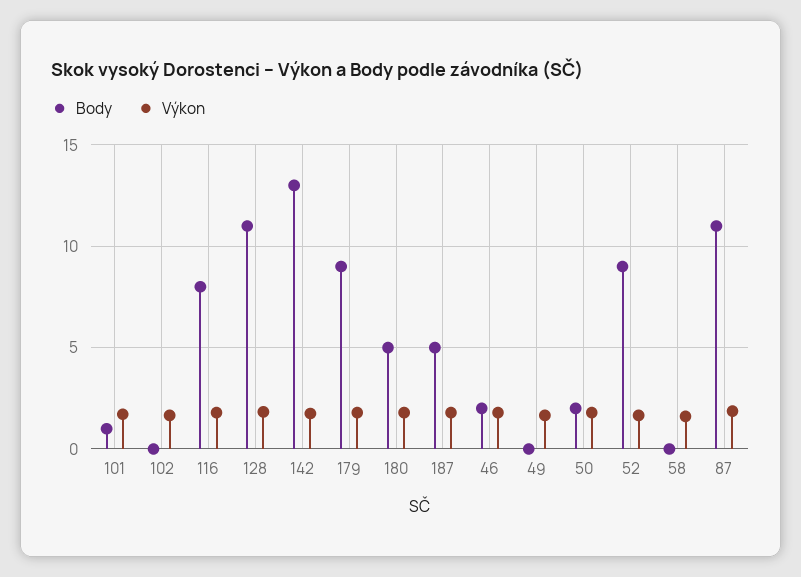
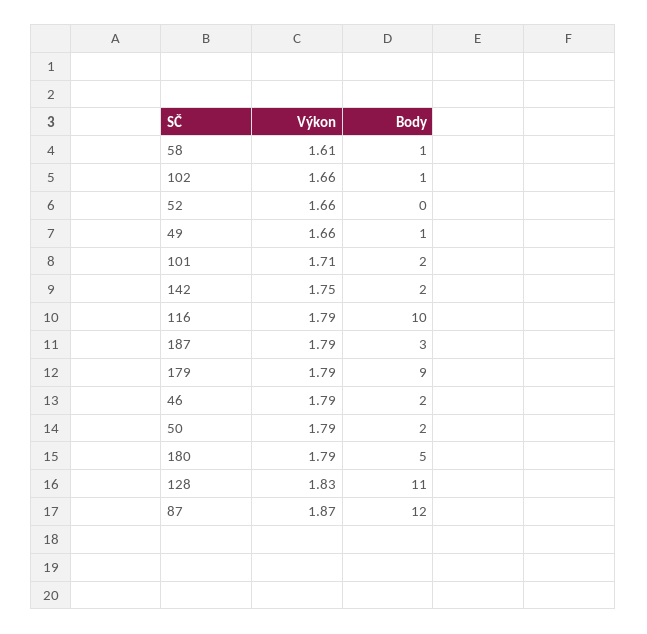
Body, 101: 1 -> 2
Body, 102: 0 -> 1
Body, 116: 8 -> 10
Body, 142: 13 -> 2
Body, 187: 5 -> 3
Body, 49: 0 -> 1
Body, 52: 9 -> 0
Body, 58: 0 -> 1
Body, 87: 11 -> 12

